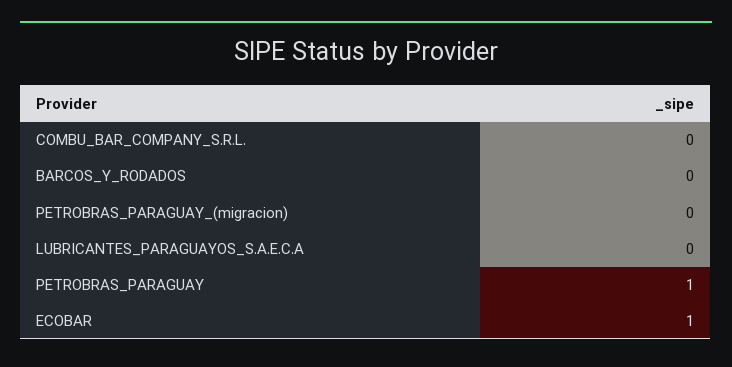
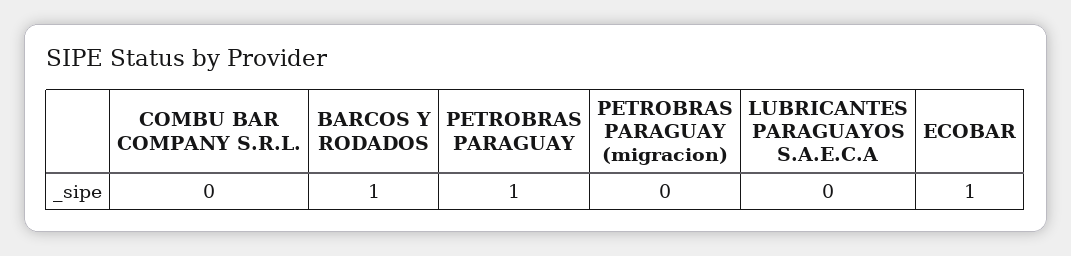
BARCOS_Y_RODADOS: 0 -> 1

